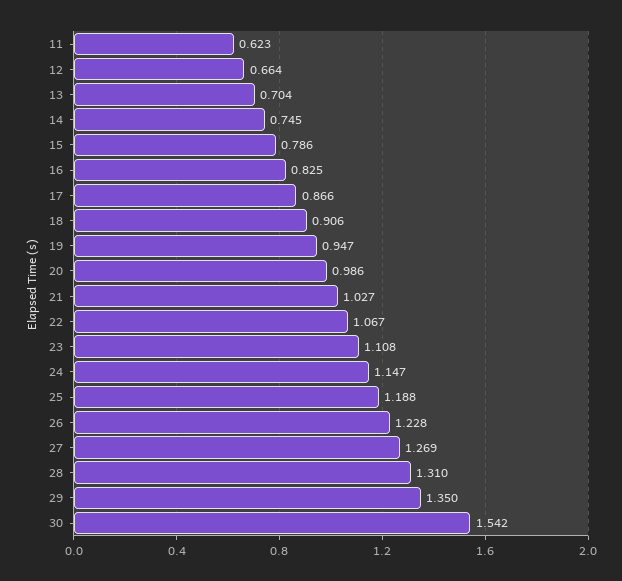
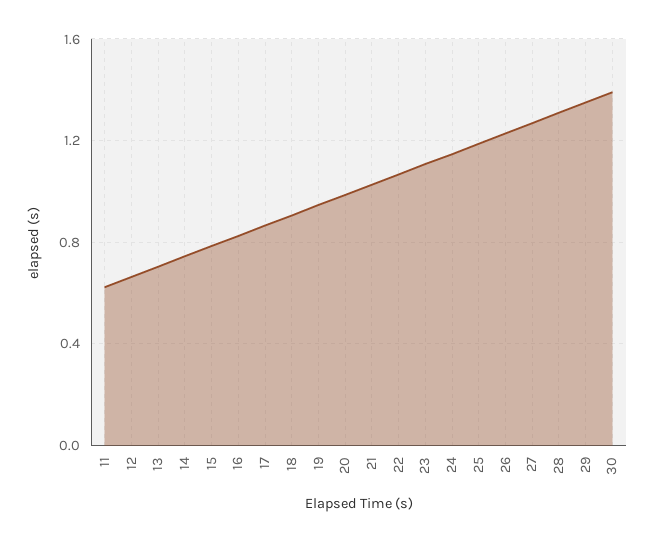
30: 1.542 -> 1.4

